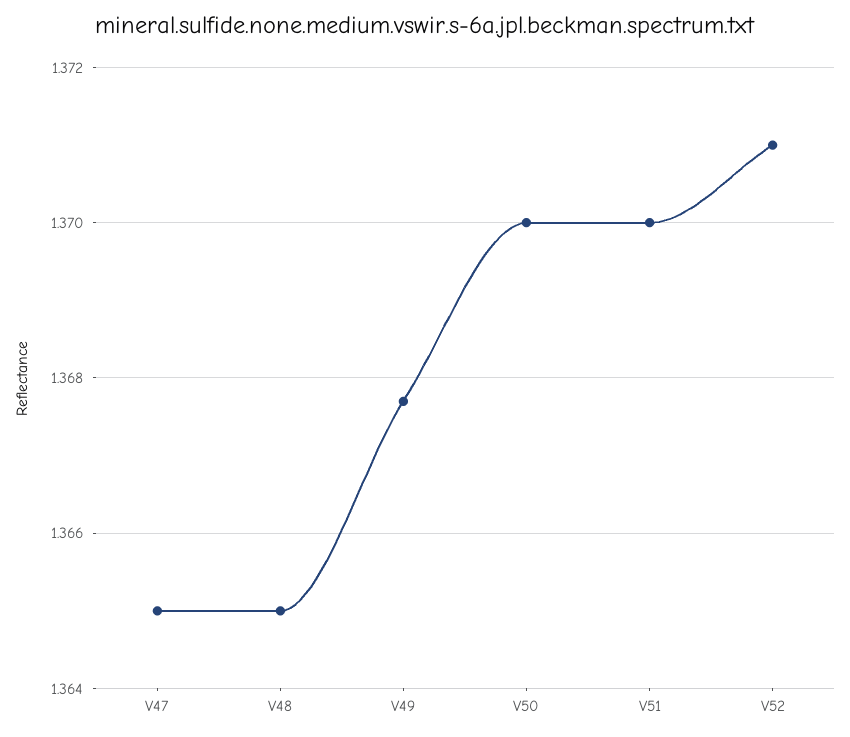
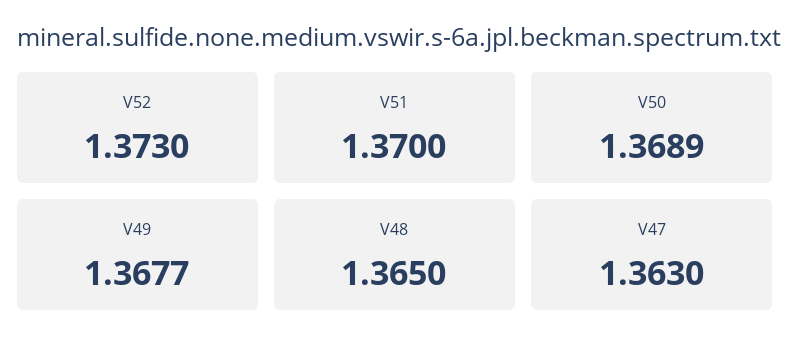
V47: 1.365 -> 1.363
V50: 1.37 -> 1.3689
V52: 1.371 -> 1.373

